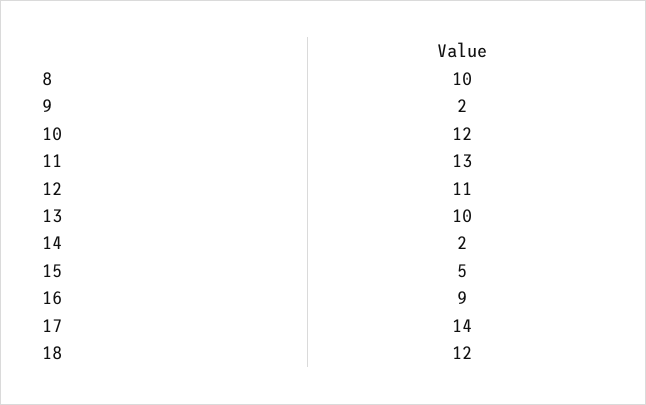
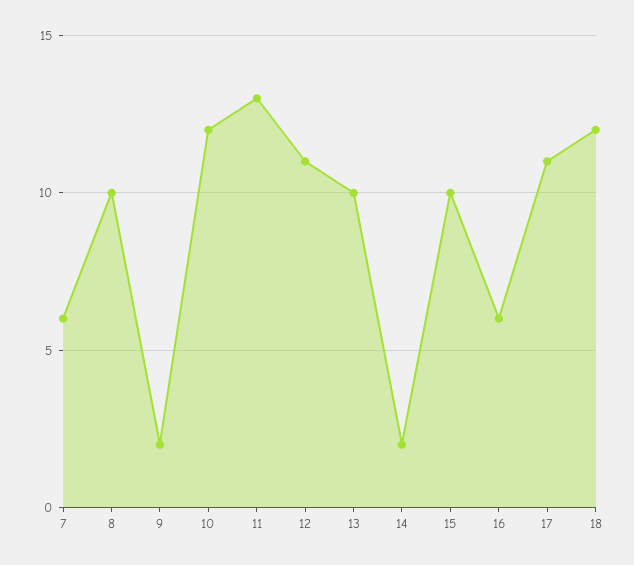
15: 5 -> 10
16: 9 -> 6
17: 14 -> 11
7: none -> 6

